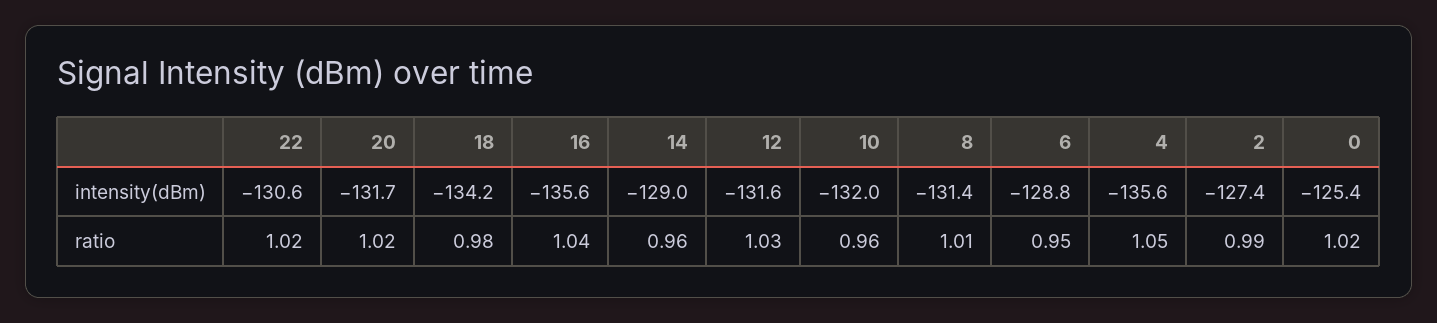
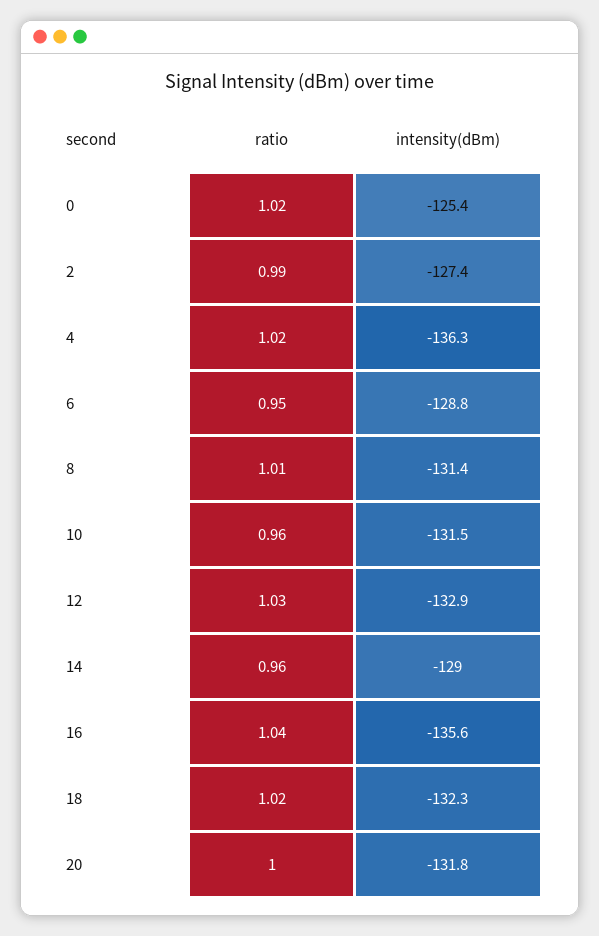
22, intensity(dBm): -130.6 -> none
20, intensity(dBm): -131.7 -> -131.8
18, intensity(dBm): -134.2 -> -132.3
12, intensity(dBm): -131.6 -> -132.9
10, intensity(dBm): -132 -> -131.5
4, intensity(dBm): -135.6 -> -136.3
22, ratio: 1.02 -> none
20, ratio: 1.02 -> 1
18, ratio: 0.98 -> 1.02
4, ratio: 1.05 -> 1.02

